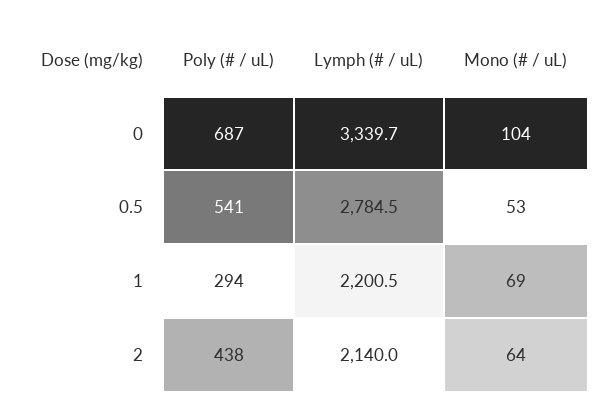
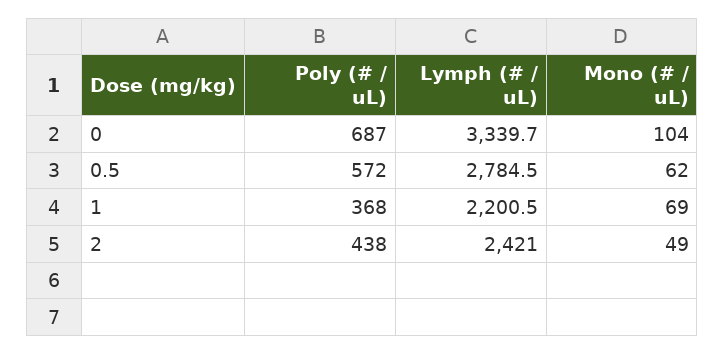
Poly (# / uL), 0.5: 541 -> 572
Mono (# / uL), 0.5: 53 -> 62
Poly (# / uL), 1: 294 -> 368
Lymph (# / uL), 2: 2140 -> 2421
Mono (# / uL), 2: 64 -> 49

